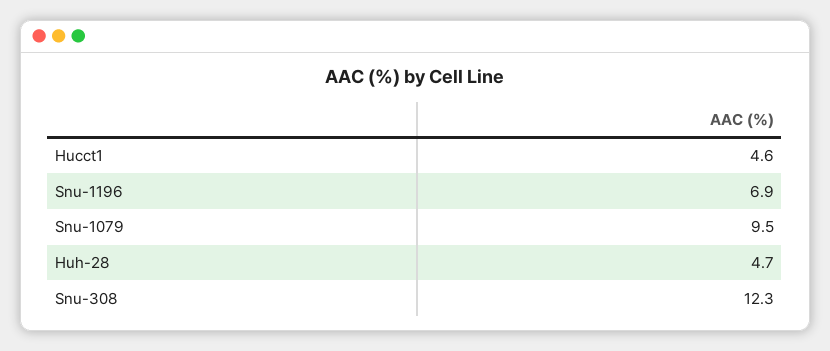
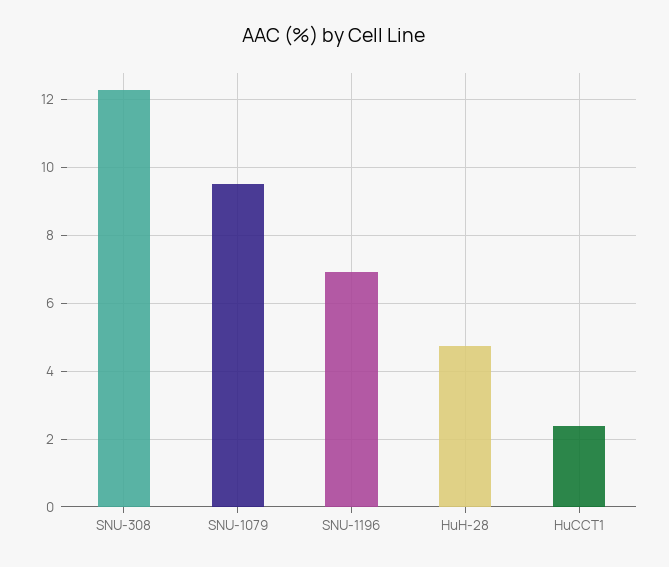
Hucct1: 4.6 -> 2.4

